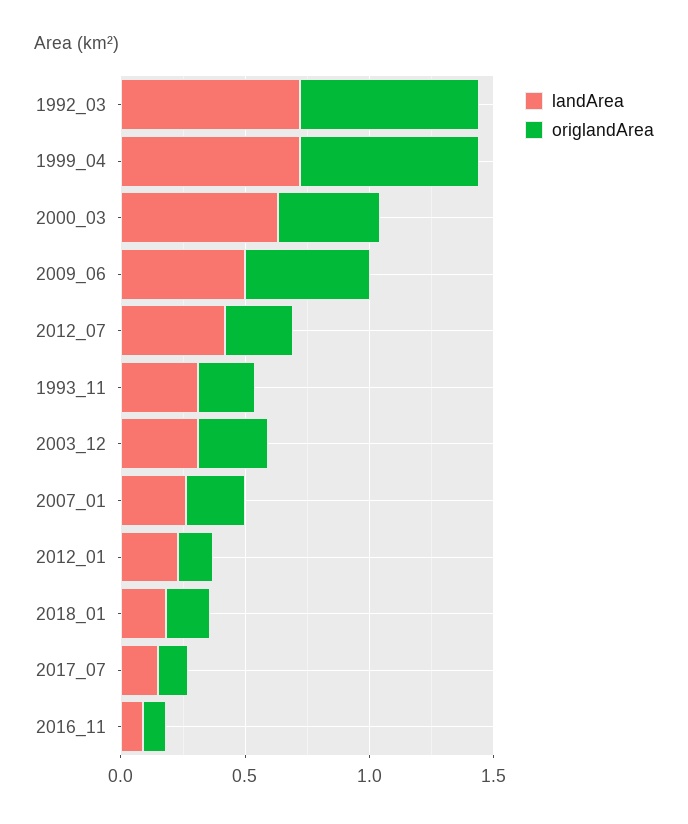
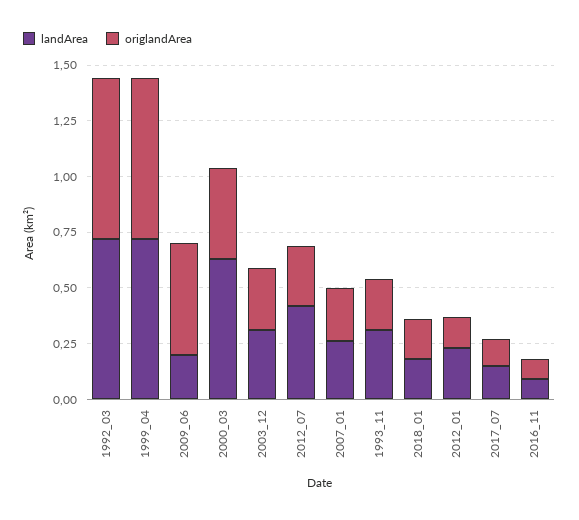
landArea, 2009_06: 0.5 -> 0.2

